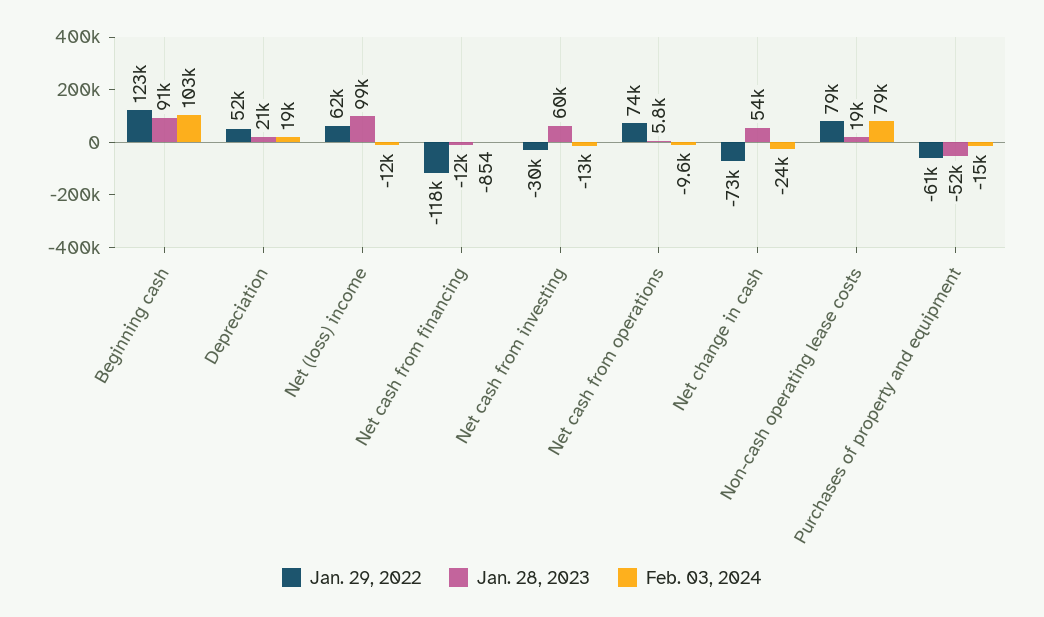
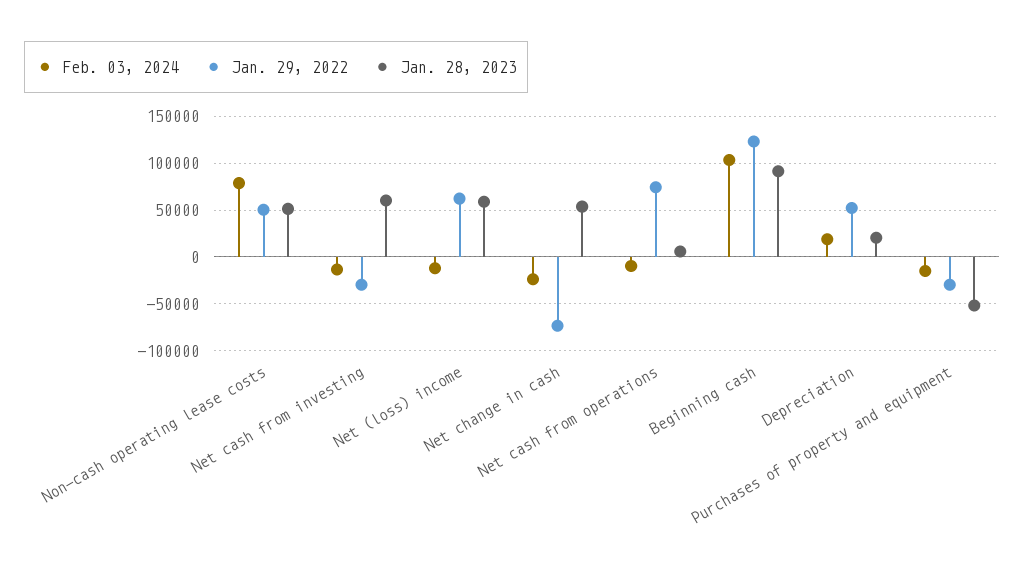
Jan. 28, 2023, Net (loss) income: 99000 -> 60000
Jan. 29, 2022, Net cash from financing: -118000 -> none
Jan. 28, 2023, Net cash from financing: -12000 -> none
Feb. 03, 2024, Net cash from financing: -854 -> none
Jan. 29, 2022, Non-cash operating lease costs: 79000 -> 50000
Jan. 28, 2023, Non-cash operating lease costs: 19000 -> 50000
Jan. 29, 2022, Purchases of property and equipment: -61000 -> -30000

